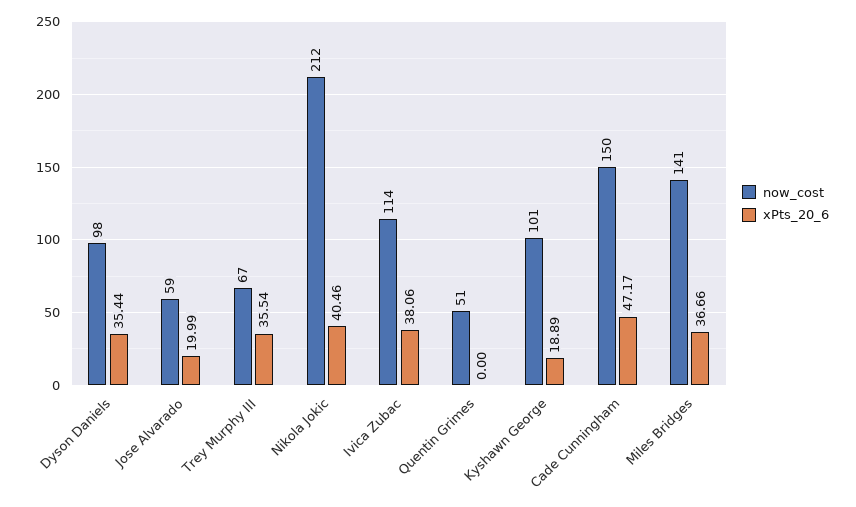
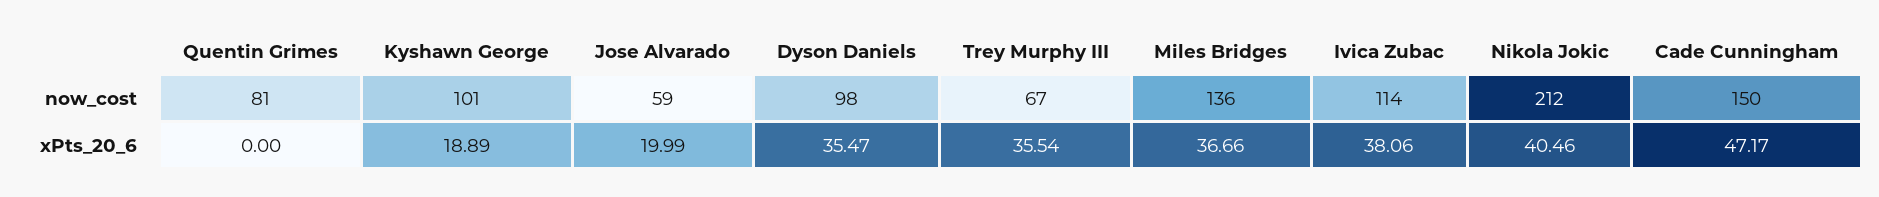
xPts_20_6, Dyson Daniels: 35.44 -> 35.47
now_cost, Quentin Grimes: 51 -> 81
now_cost, Miles Bridges: 141 -> 136

